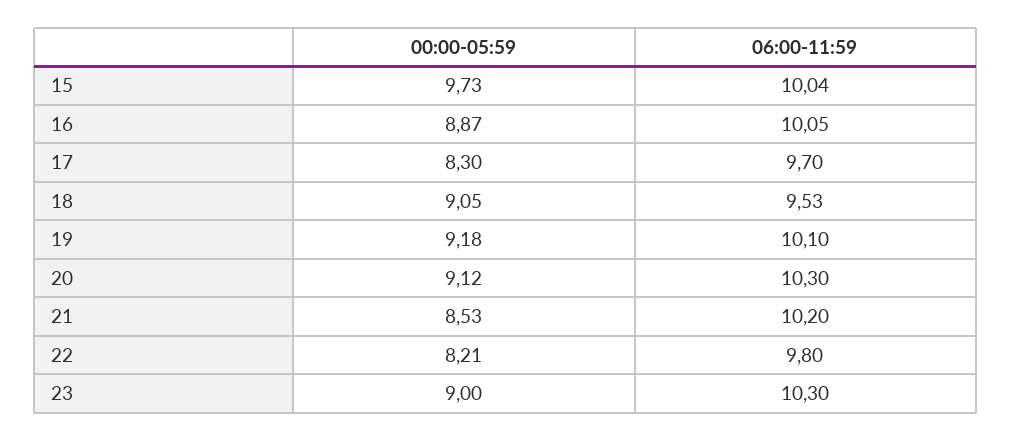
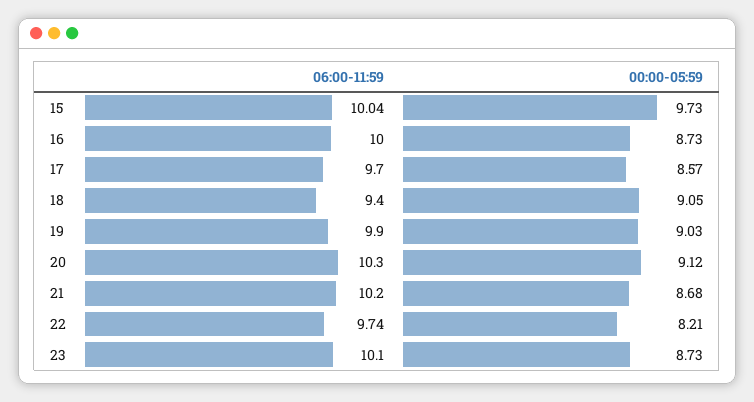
00:00-05:59, 16: 8.87 -> 8.73
06:00-11:59, 16: 10.05 -> 10
00:00-05:59, 17: 8.3 -> 8.57
06:00-11:59, 18: 9.53 -> 9.4
00:00-05:59, 19: 9.18 -> 9.03
06:00-11:59, 19: 10.1 -> 9.9
00:00-05:59, 21: 8.53 -> 8.68
06:00-11:59, 22: 9.8 -> 9.74
00:00-05:59, 23: 9 -> 8.73
06:00-11:59, 23: 10.3 -> 10.1

